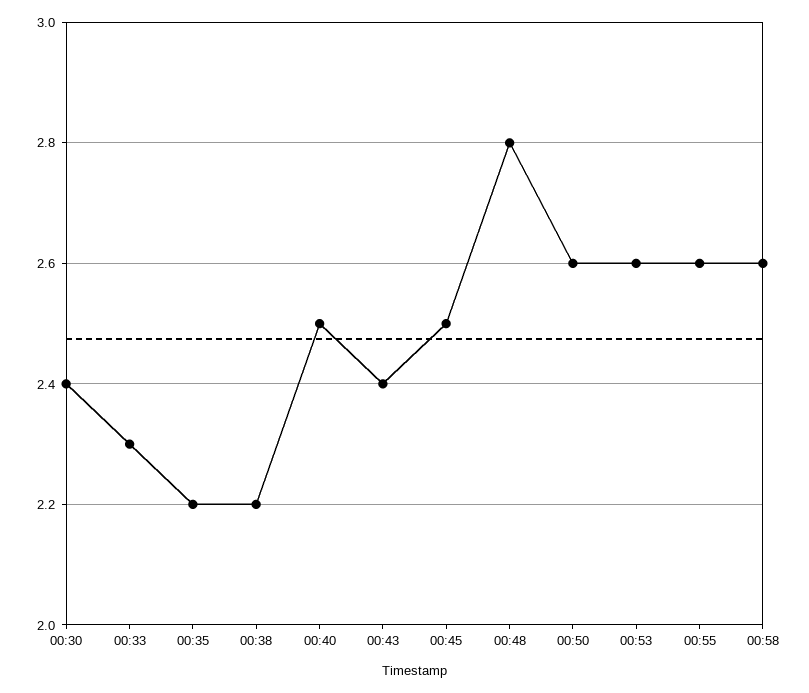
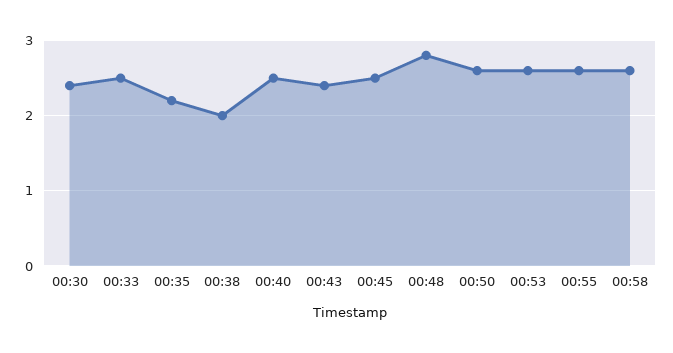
00:33: 2.3 -> 2.5
00:38: 2.2 -> 2

